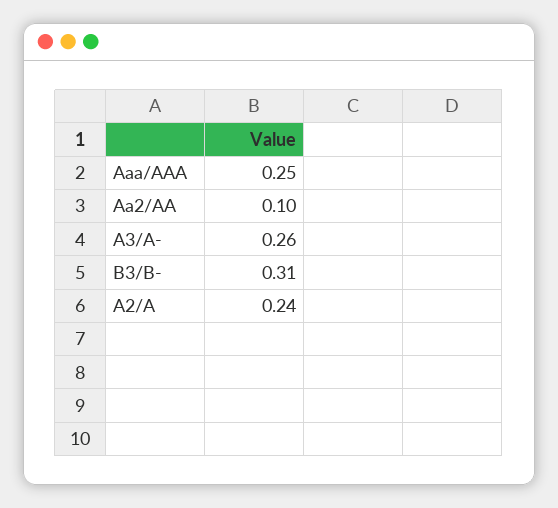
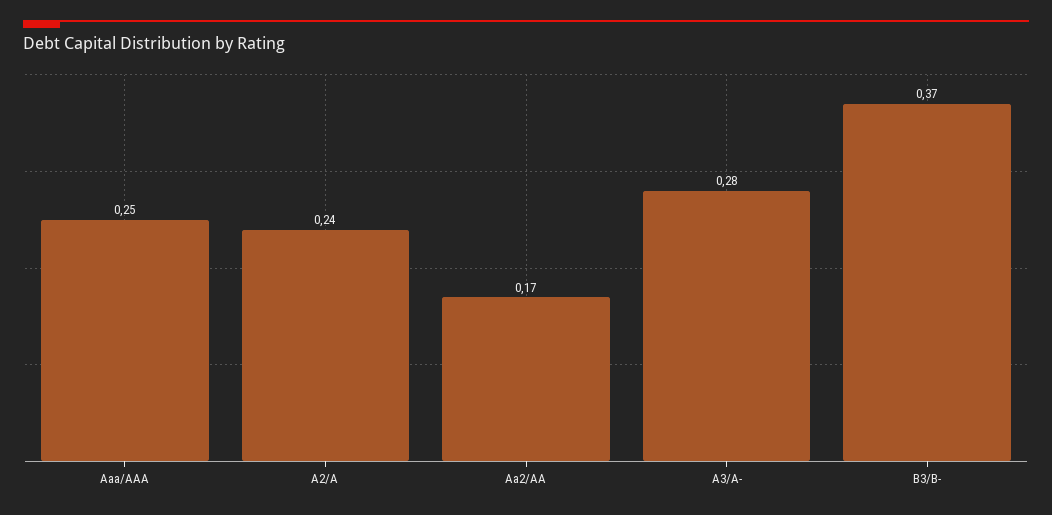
Aa2/AA: 0.1 -> 0.17
A3/A-: 0.26 -> 0.28
B3/B-: 0.31 -> 0.37

